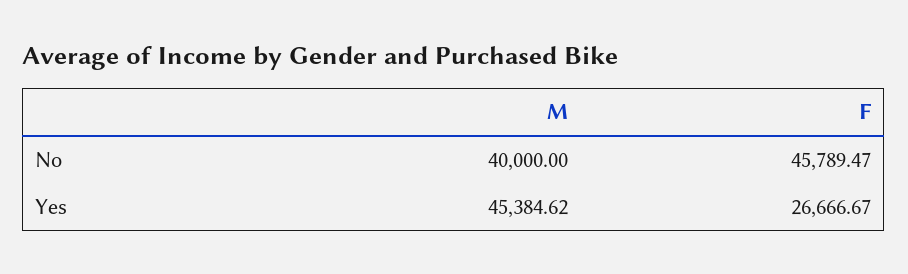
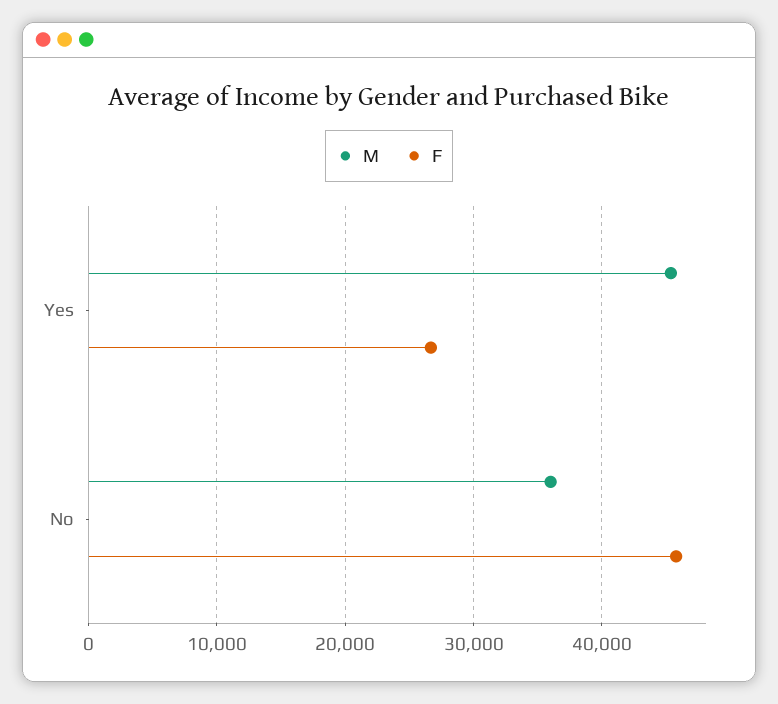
M, No: 40000 -> 36000

